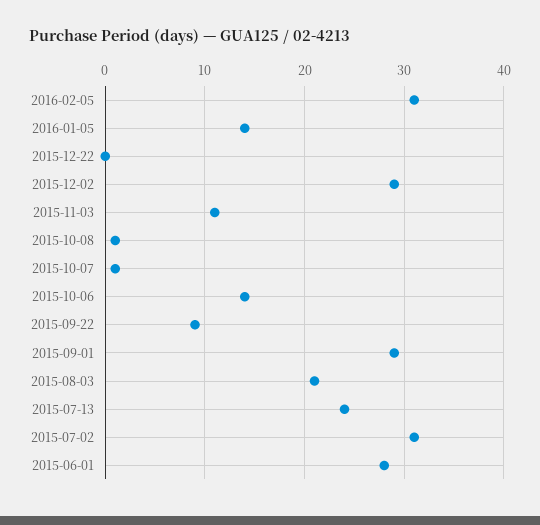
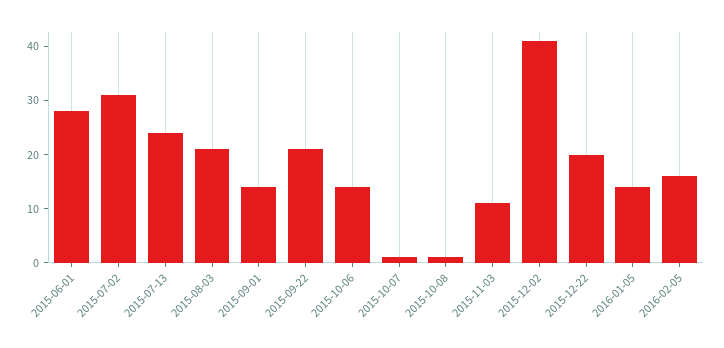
2016-02-05: 31 -> 15
2015-12-22: 0 -> 20
2015-12-02: 29 -> 40
2015-09-22: 9 -> 20
2015-09-01: 29 -> 15

